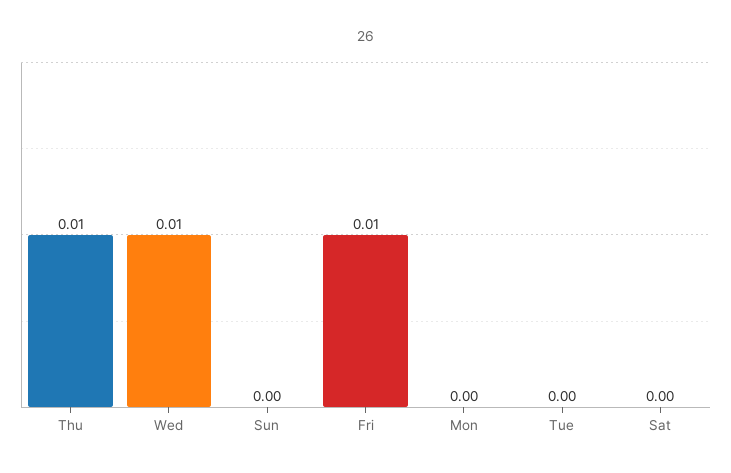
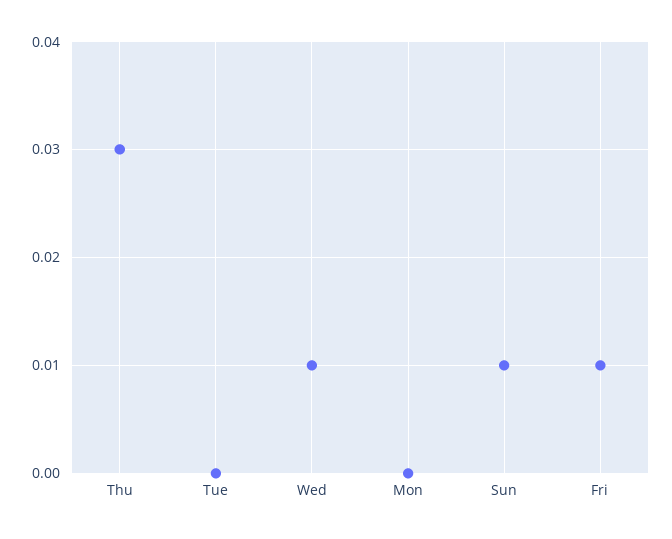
Thu: 0.01 -> 0.03
Sun: 0 -> 0.01
Sat: 0 -> none

